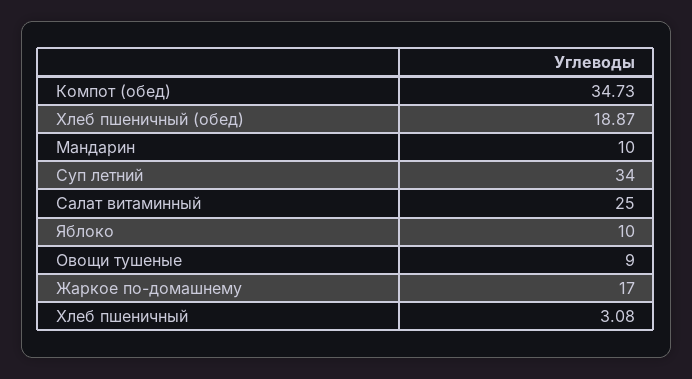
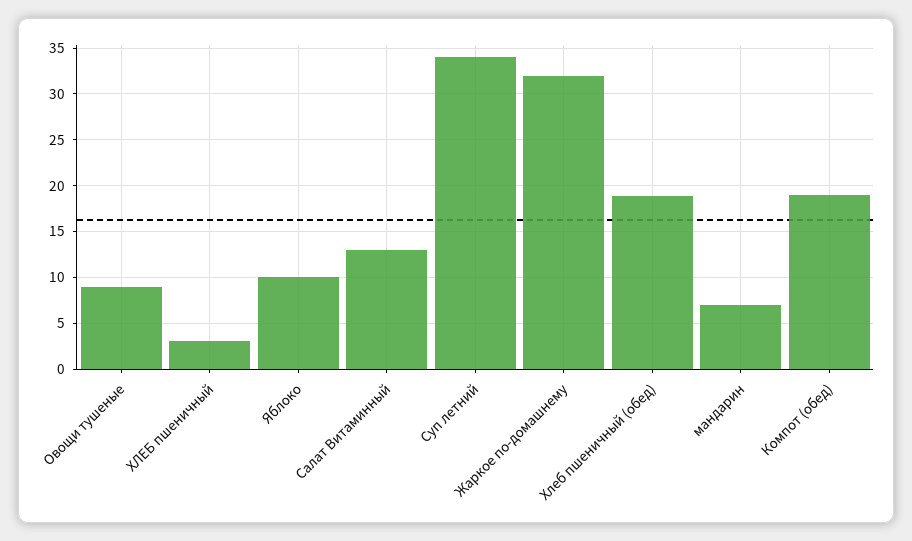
Компот (обед): 34.73 -> 19
Мандарин: 10 -> 7
Салат витаминный: 25 -> 13
Жаркое по-домашнему: 17 -> 32

